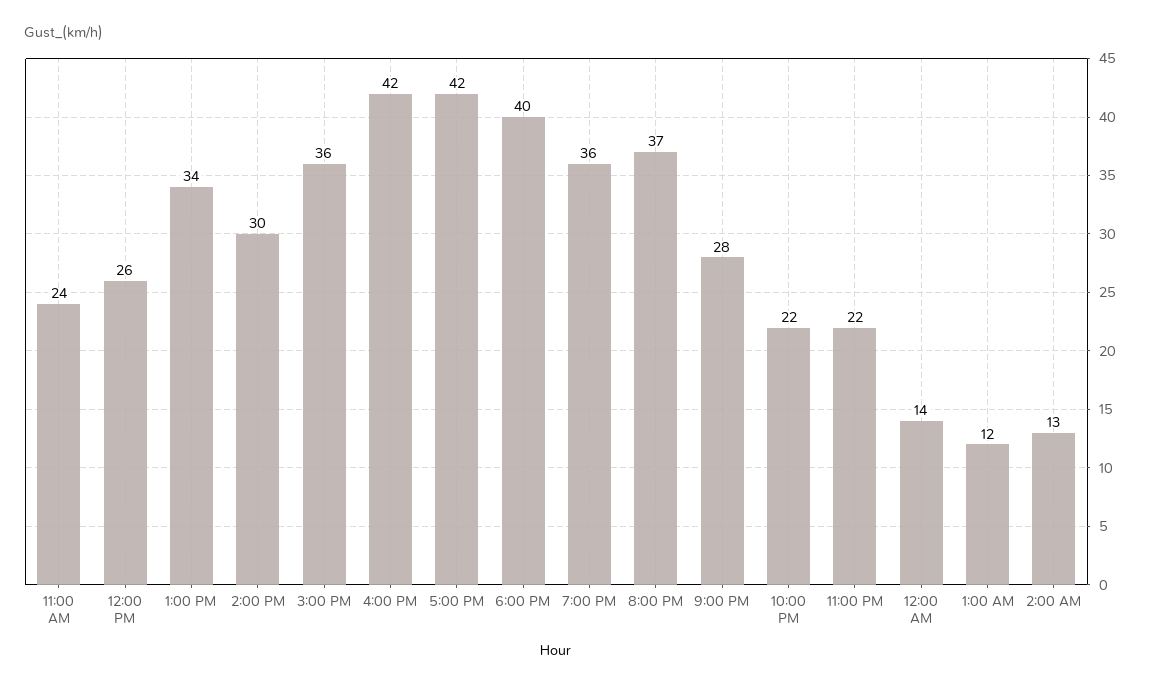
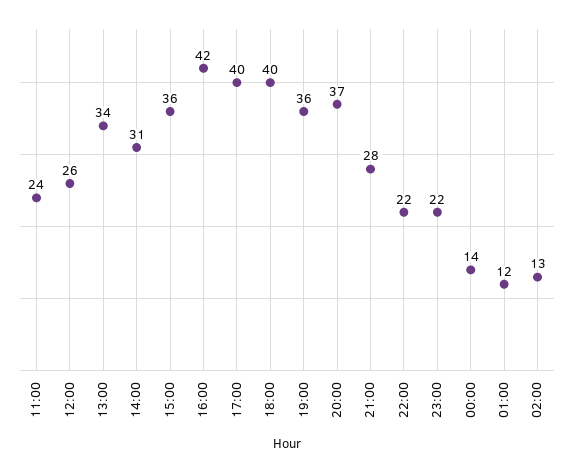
2:00 PM: 30 -> 31
5:00 PM: 42 -> 40

